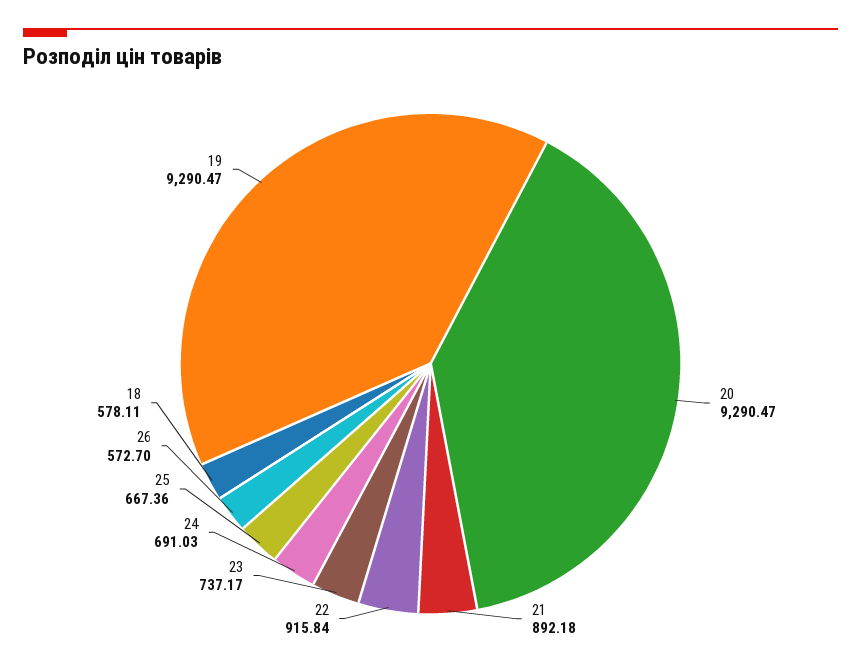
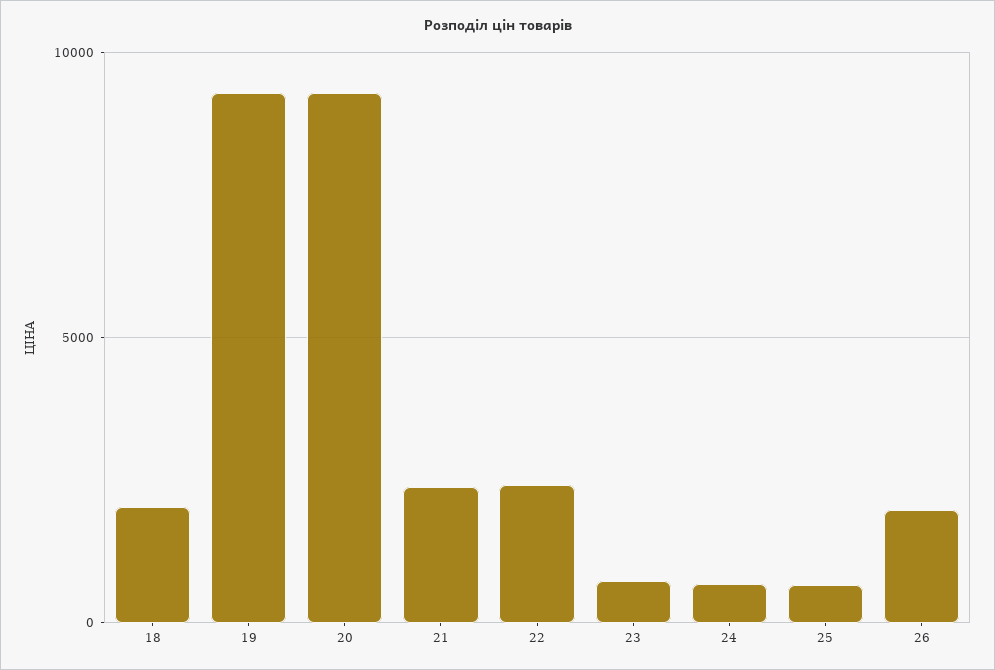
21: 892.18 -> 2500
22: 915.84 -> 2500
26: 572.7 -> 2000
18: 578.11 -> 2000

